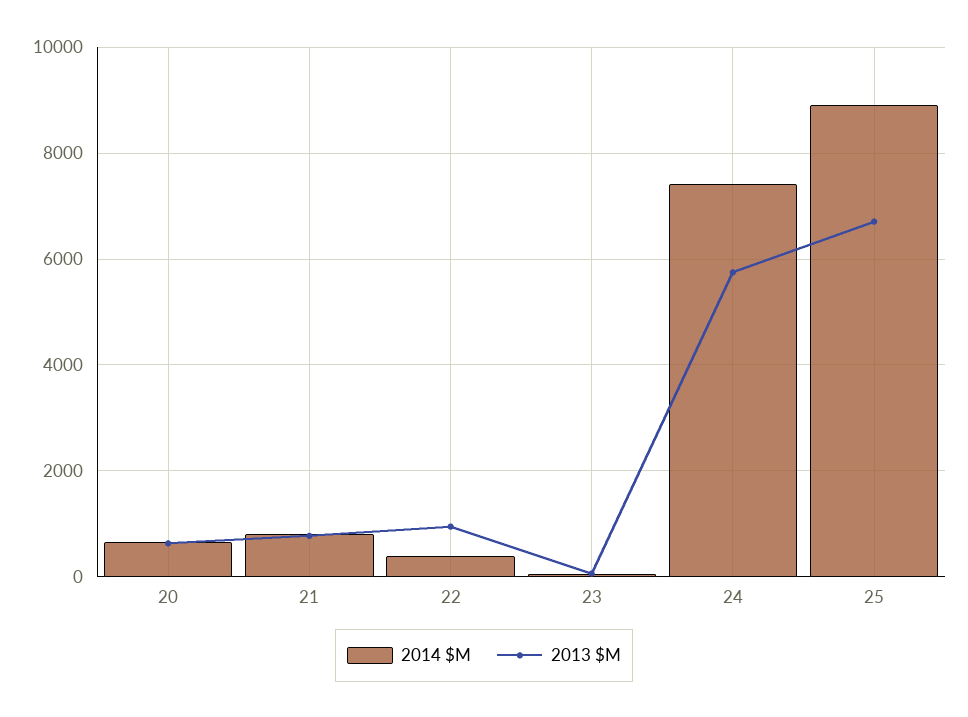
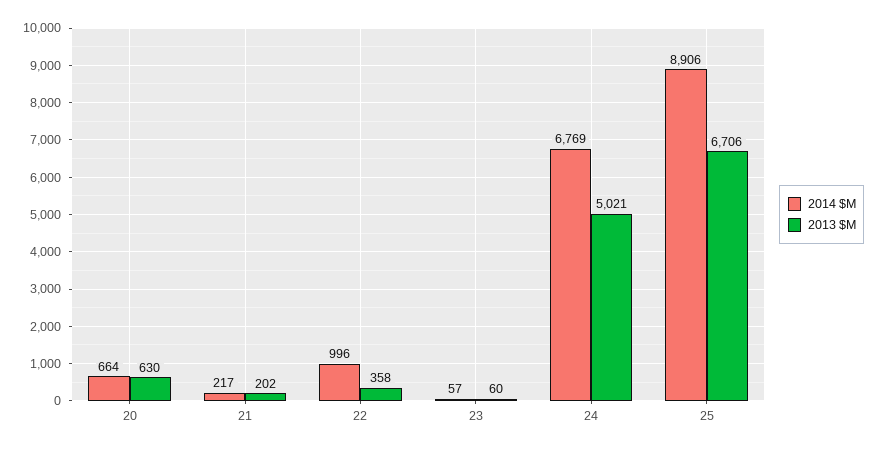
2014 $M, 21: 800 -> 217
2013 $M, 21: 800 -> 202
2014 $M, 22: 400 -> 996
2013 $M, 22: 1000 -> 358
2014 $M, 24: 7400 -> 6769
2013 $M, 24: 5800 -> 5021

